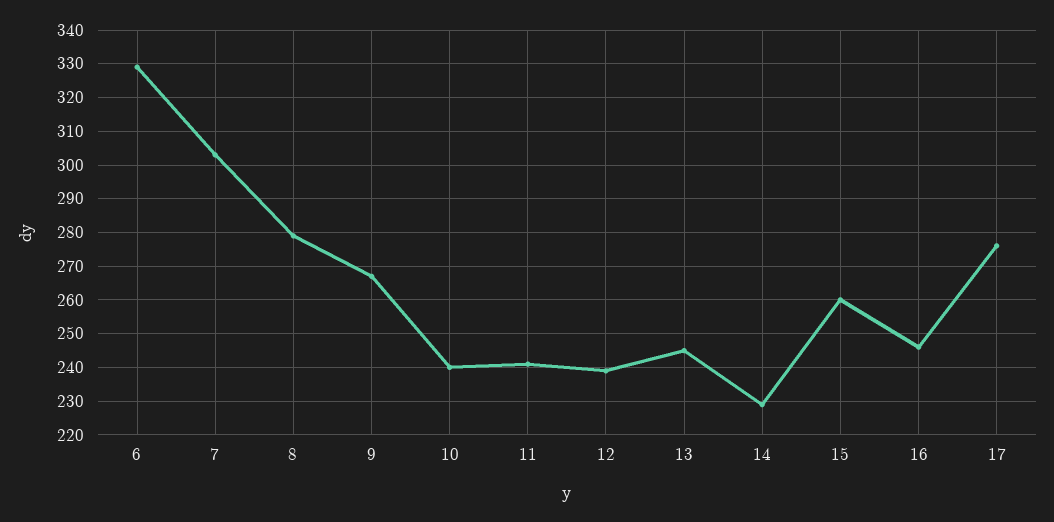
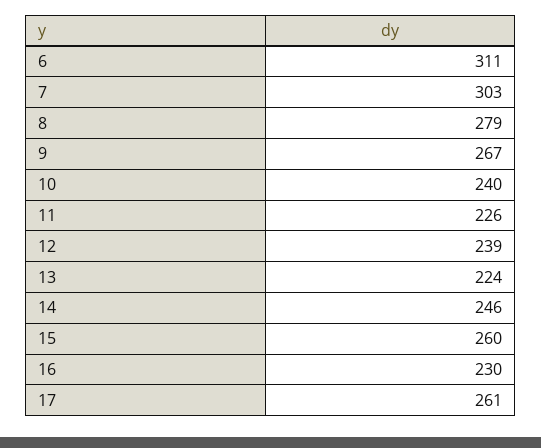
6: 330 -> 311
11: 240 -> 226
13: 245 -> 224
14: 230 -> 246
16: 245 -> 230
17: 275 -> 261

